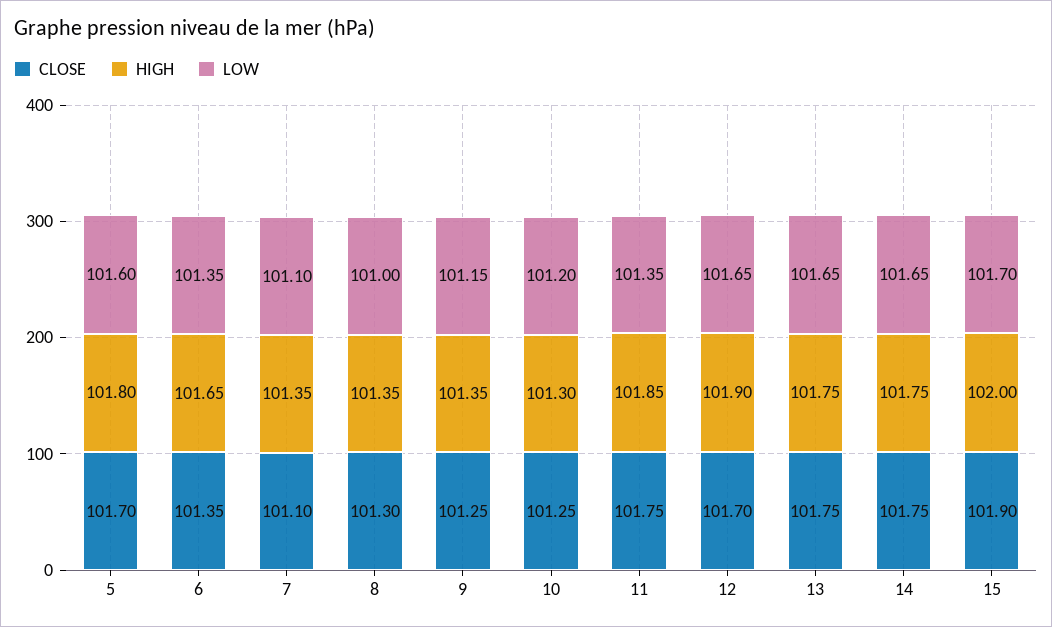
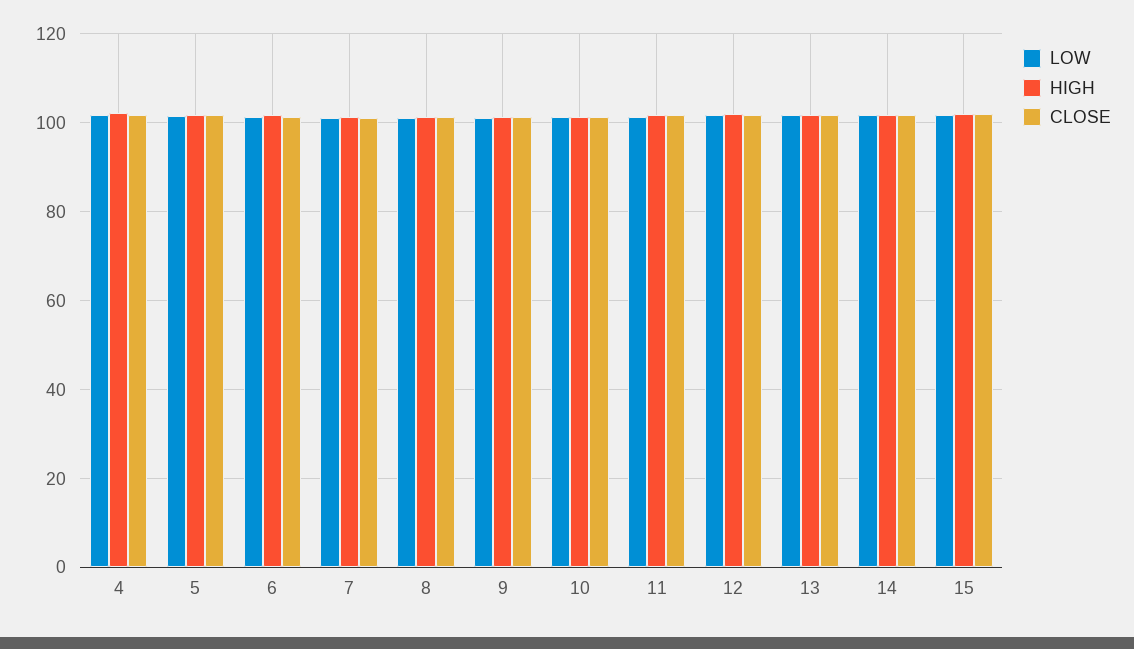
LOW, 4: none -> 102
HIGH, 4: none -> 102
CLOSE, 4: none -> 102

